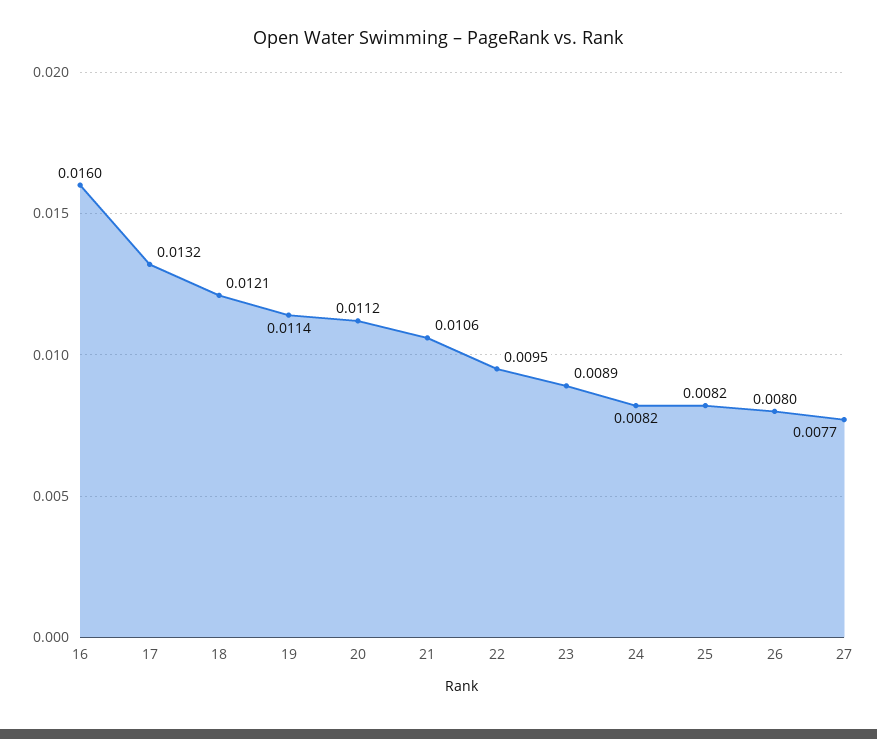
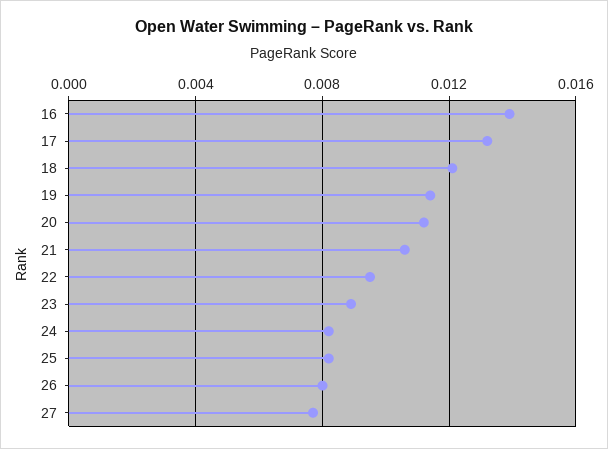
16: 0.016 -> 0.014

